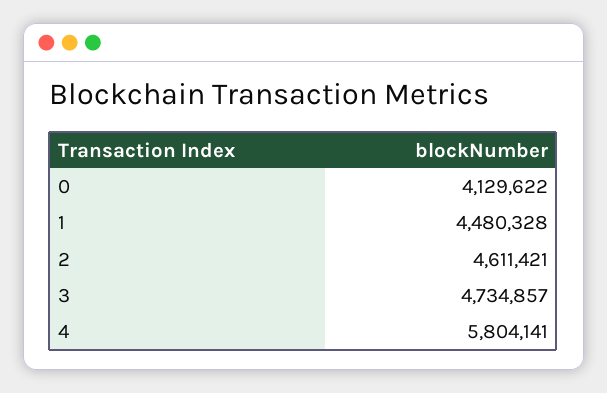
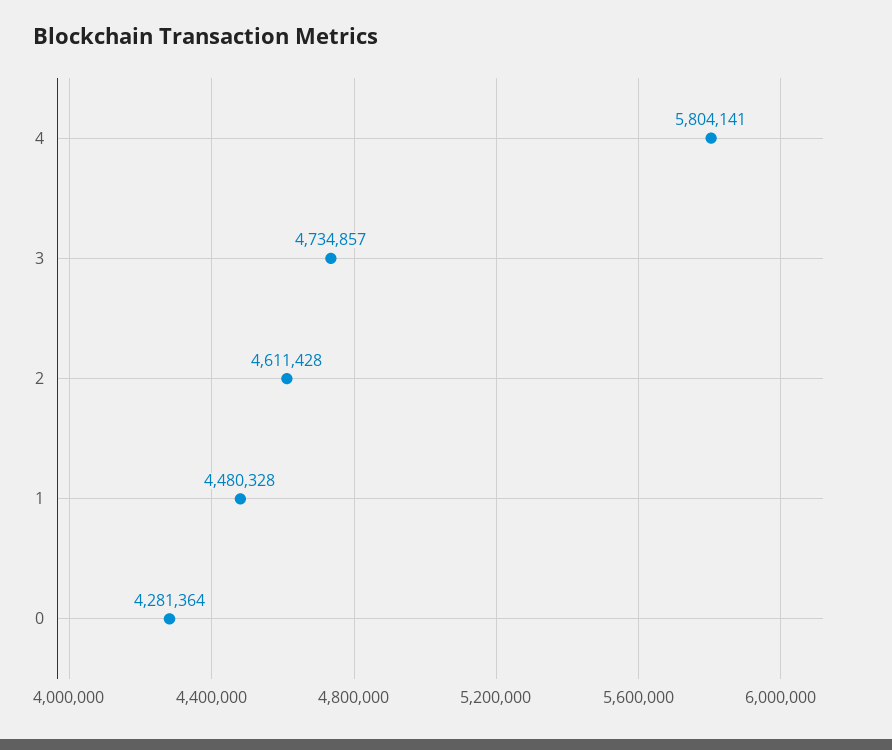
0: 4129622 -> 4281364
2: 4611421 -> 4611428

